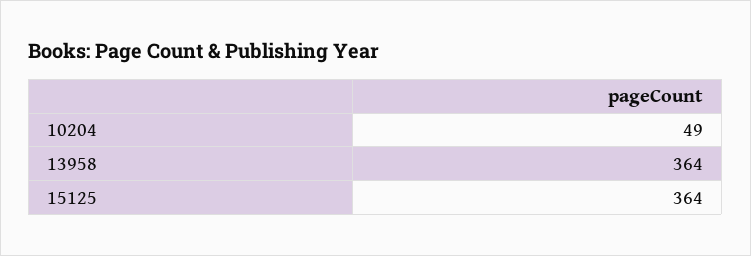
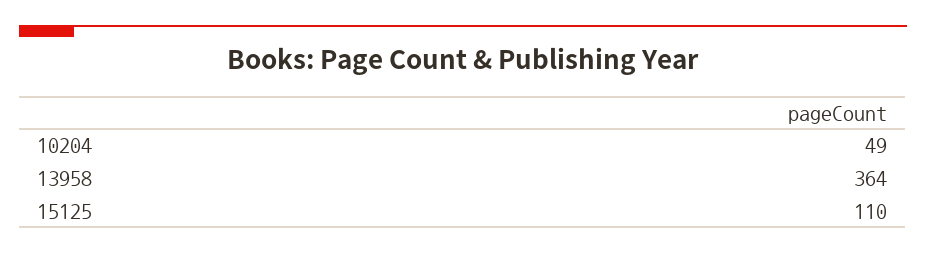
15125: 364 -> 110

